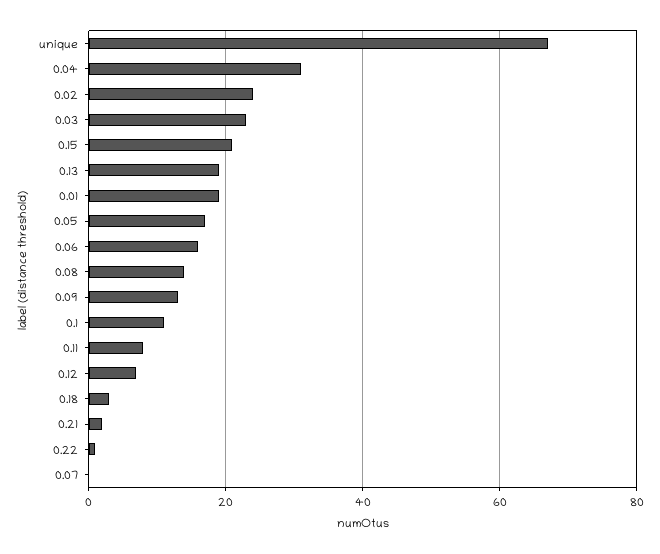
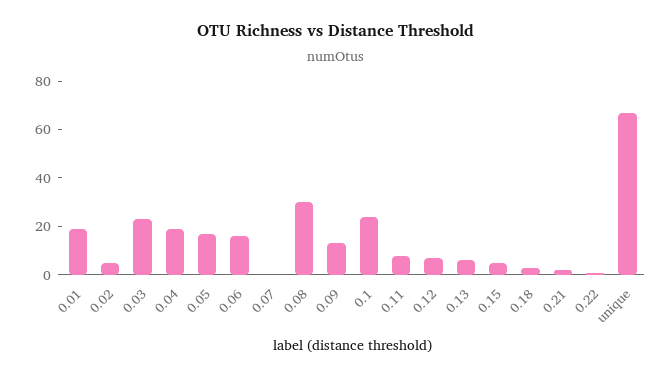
0.04: 30 -> 20
0.02: 25 -> 5
0.15: 20 -> 5
0.13: 20 -> 5
0.08: 15 -> 30
0.1: 10 -> 25

